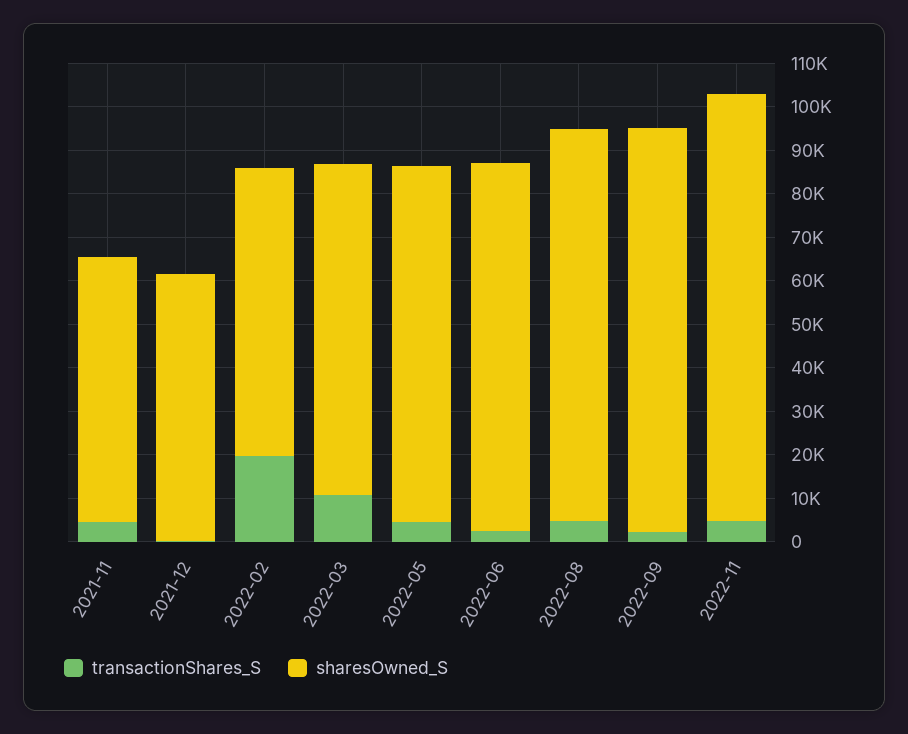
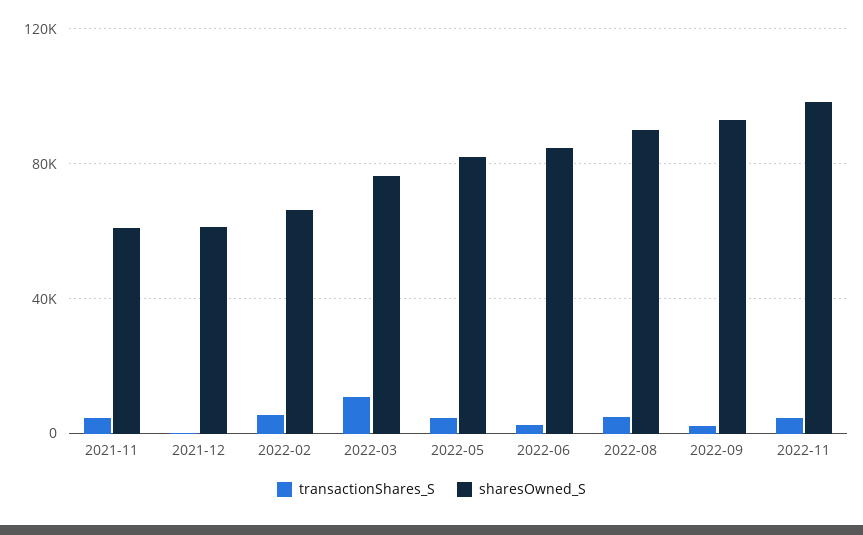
transactionShares_S, 2022-02: 20000 -> 5000

